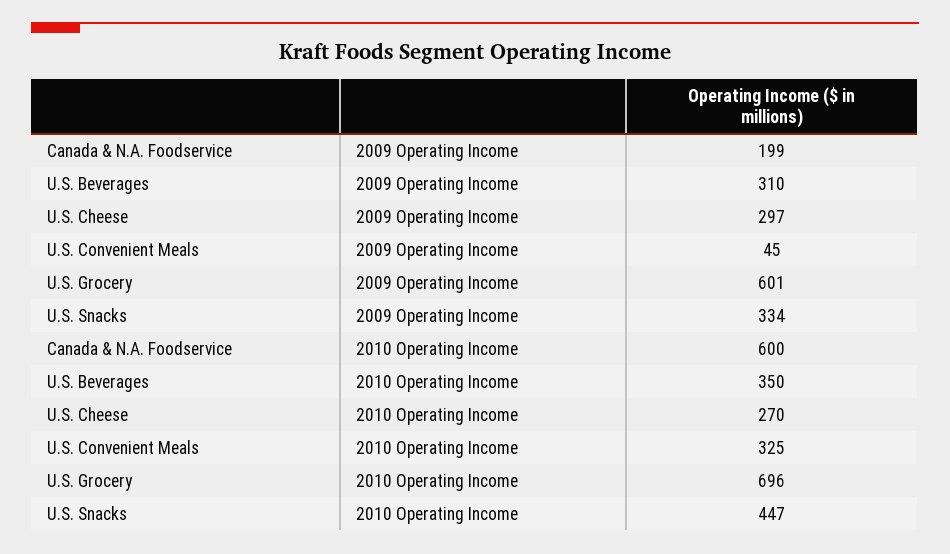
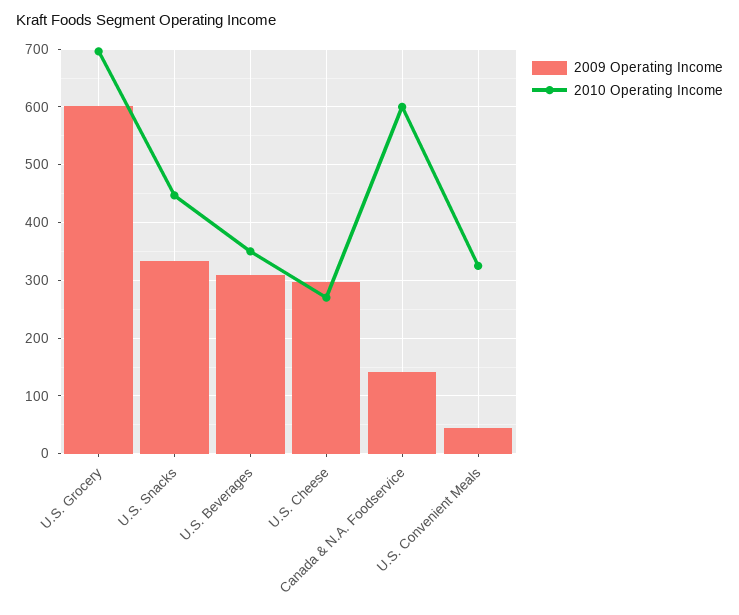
2009 Operating Income, Canada & N.A. Foodservice: 199 -> 140

